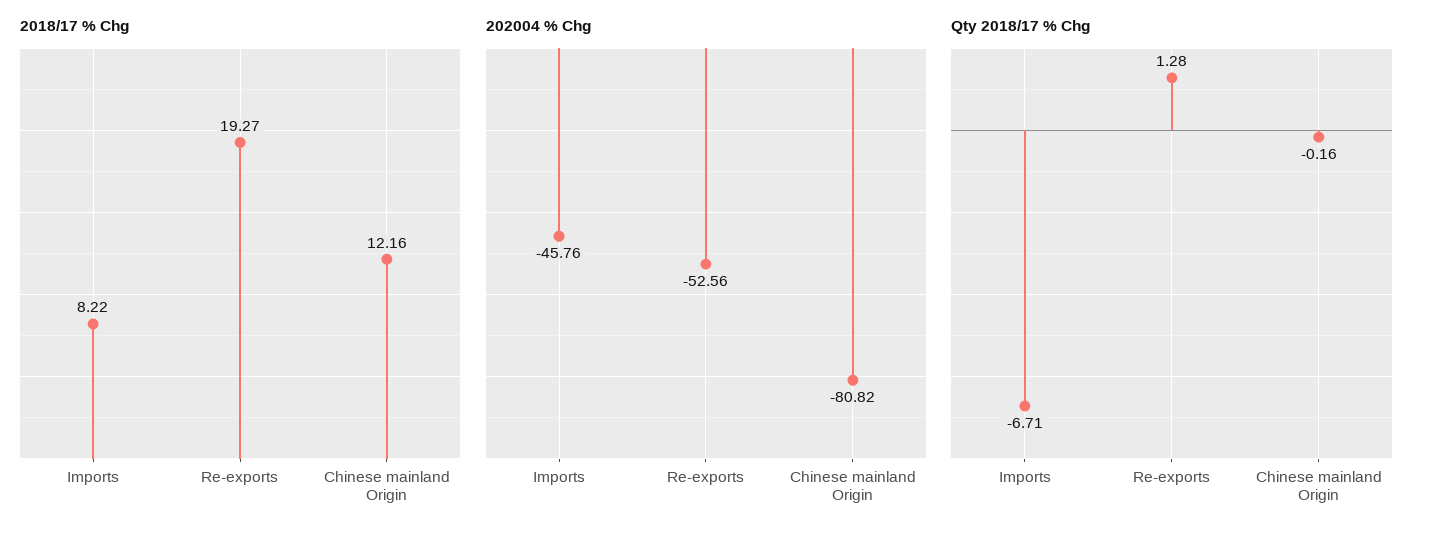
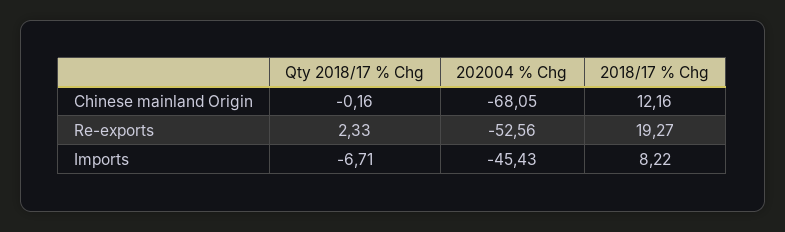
202004 % Chg, Imports: -45.76 -> -45.43
202004 % Chg, Chinese mainland Origin: -80.82 -> -68.05
Qty 2018/17 % Chg, Re-exports: 1.28 -> 2.33

